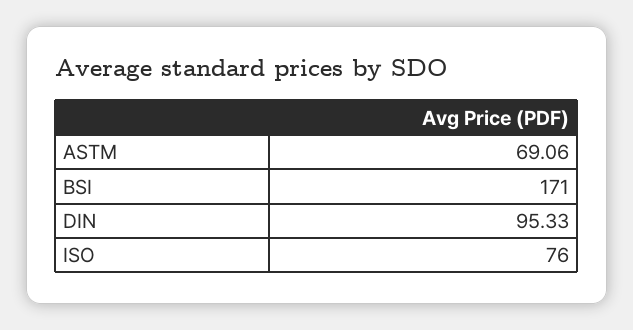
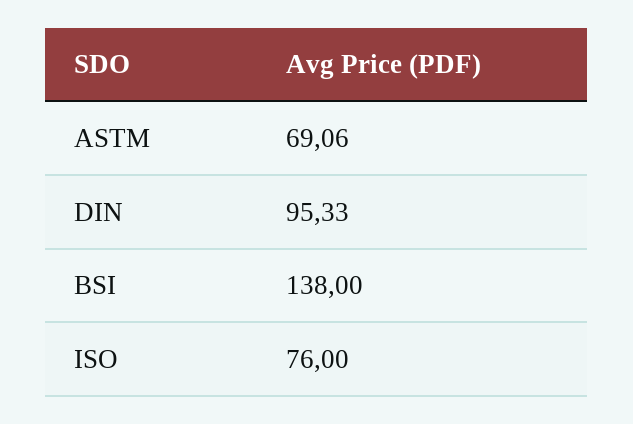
BSI: 171 -> 138

